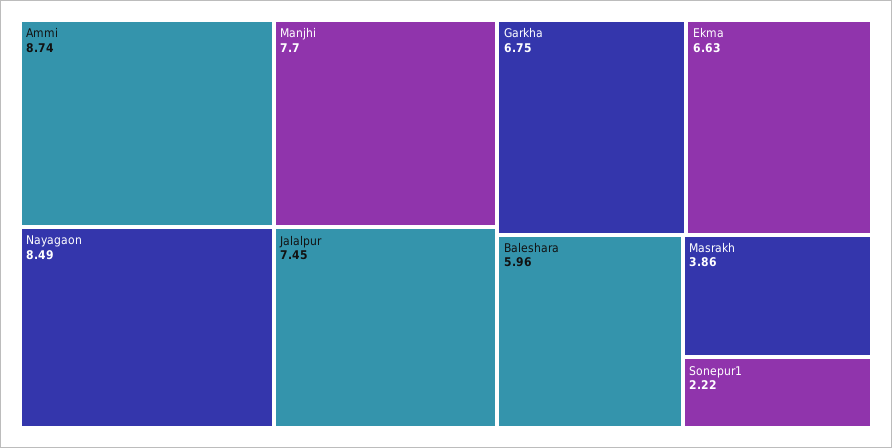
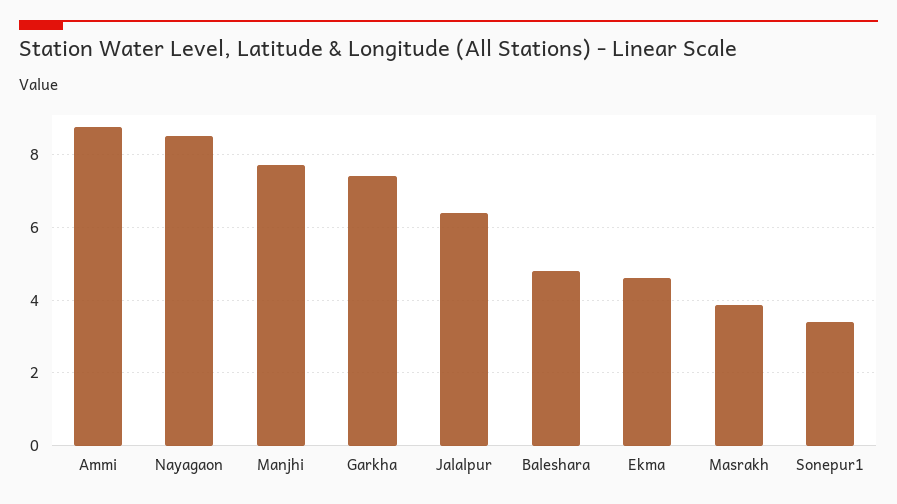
Jalalpur: 7.45 -> 6.4
Garkha: 6.75 -> 7.4
Ekma: 6.63 -> 4.6
Baleshara: 5.96 -> 4.8
Sonepur1: 2.22 -> 3.4

